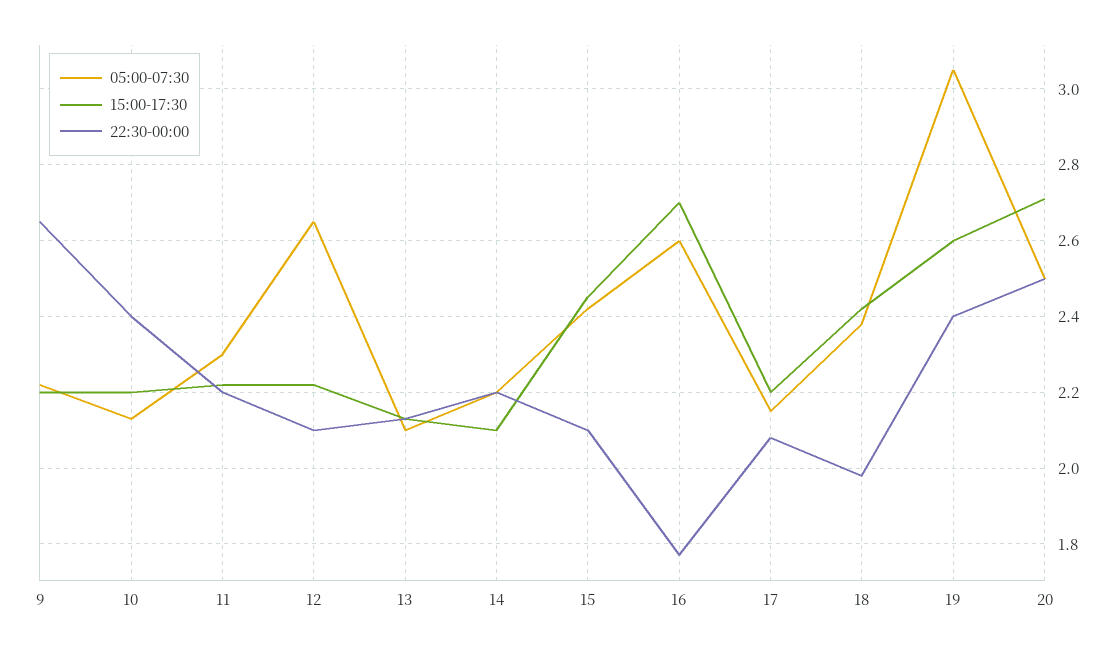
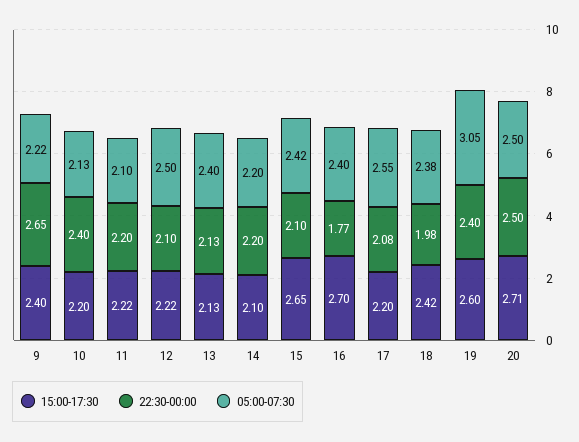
15:00-17:30, 9: 2.2 -> 2.4
05:00-07:30, 11: 2.3 -> 2.1
05:00-07:30, 12: 2.65 -> 2.5
05:00-07:30, 13: 2.1 -> 2.4
15:00-17:30, 15: 2.45 -> 2.65
05:00-07:30, 16: 2.6 -> 2.4
05:00-07:30, 17: 2.15 -> 2.55

